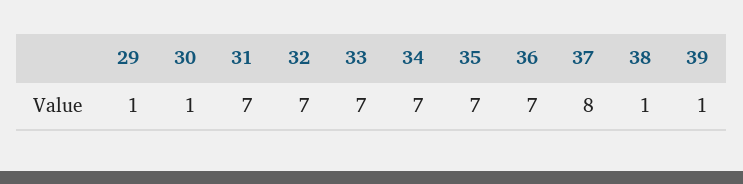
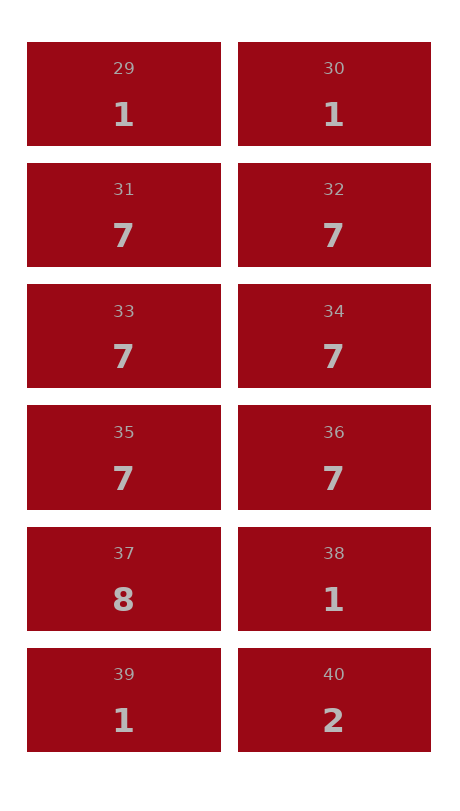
40: none -> 2

